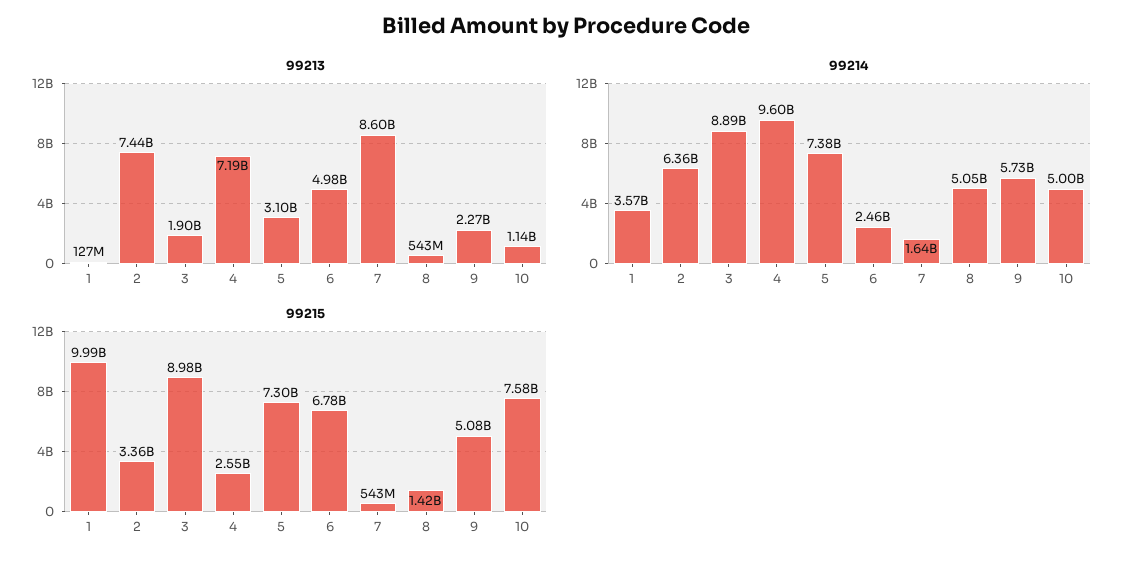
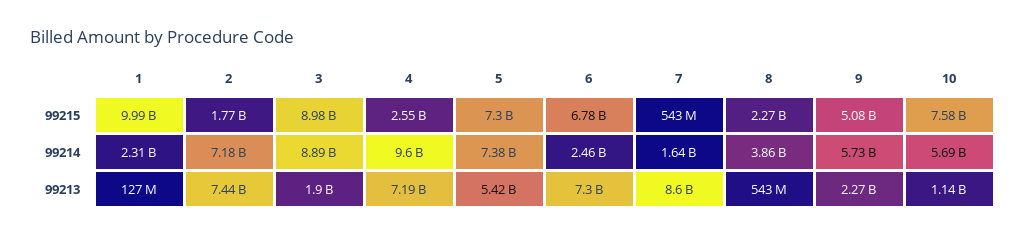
99213, 5: 3100000000 -> 5420000000
99213, 6: 4980000000 -> 7300000000
99214, 1: 3570000000 -> 2310000000
99214, 2: 6360000000 -> 7180000000
99214, 8: 5050000000 -> 3860000000
99214, 10: 5000000000 -> 5690000000
99215, 2: 3360000000 -> 1770000000
99215, 8: 1420000000 -> 2270000000

